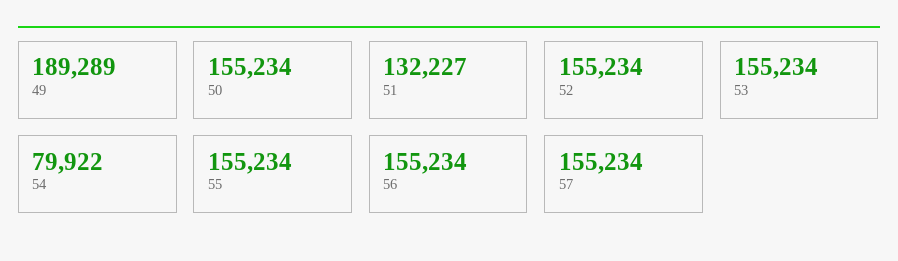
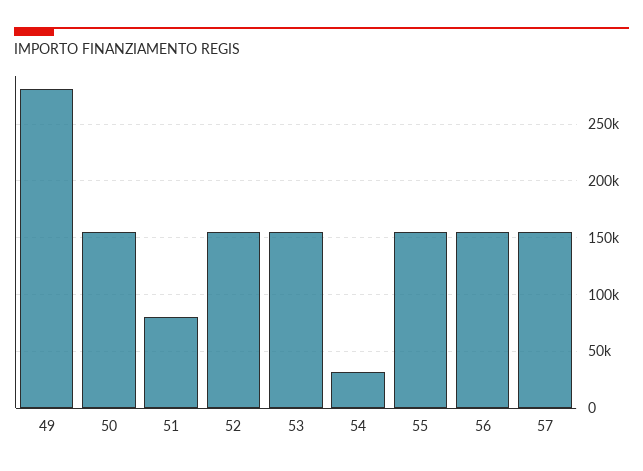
49: 189289 -> 280000
51: 132227 -> 80000
54: 79922 -> 30000

